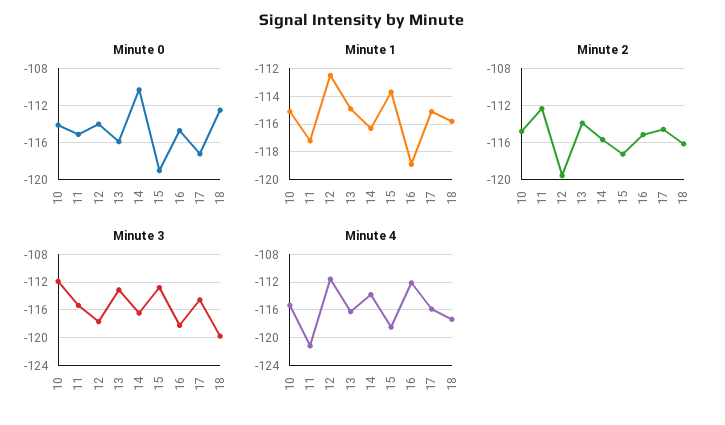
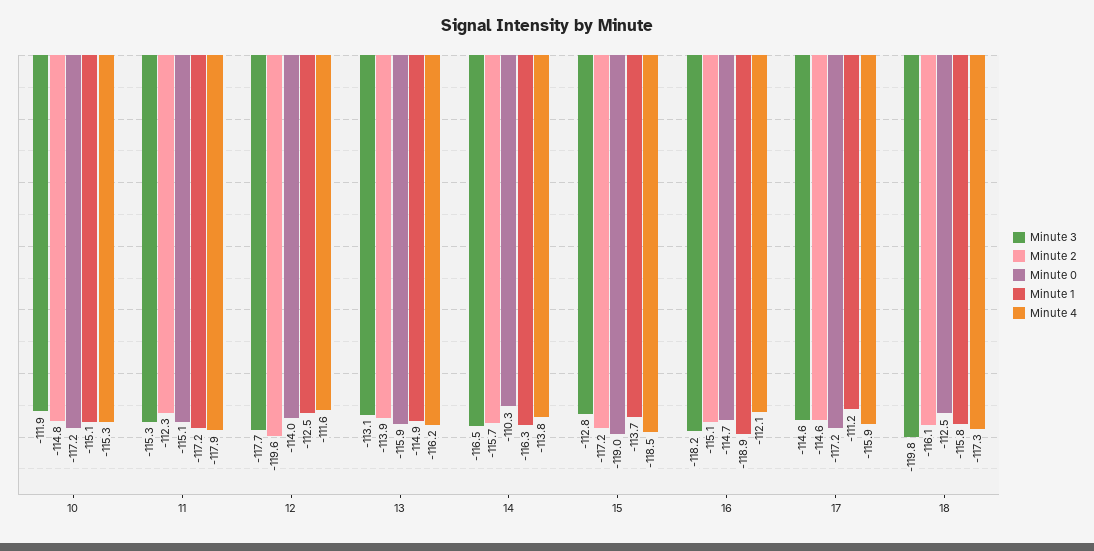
Minute 0, 10: -114 -> -117.2
Minute 1, 17: -115 -> -111.2
Minute 4, 11: -121 -> -117.9

